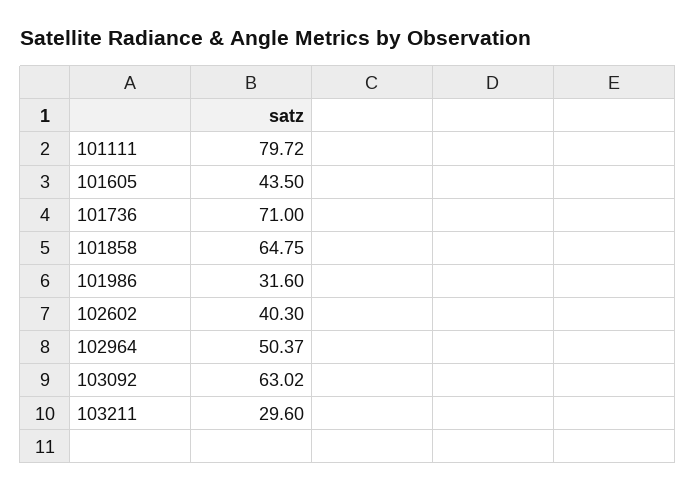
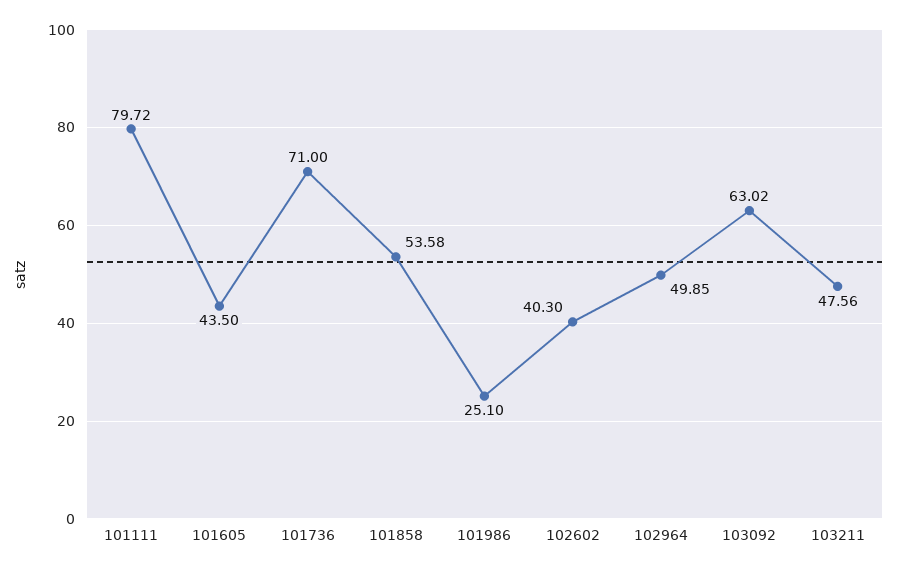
101858: 64.75 -> 53.58
101986: 31.6 -> 25.1
102964: 50.37 -> 49.85
103211: 29.6 -> 47.56

